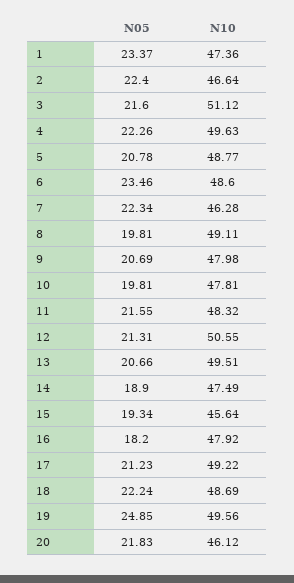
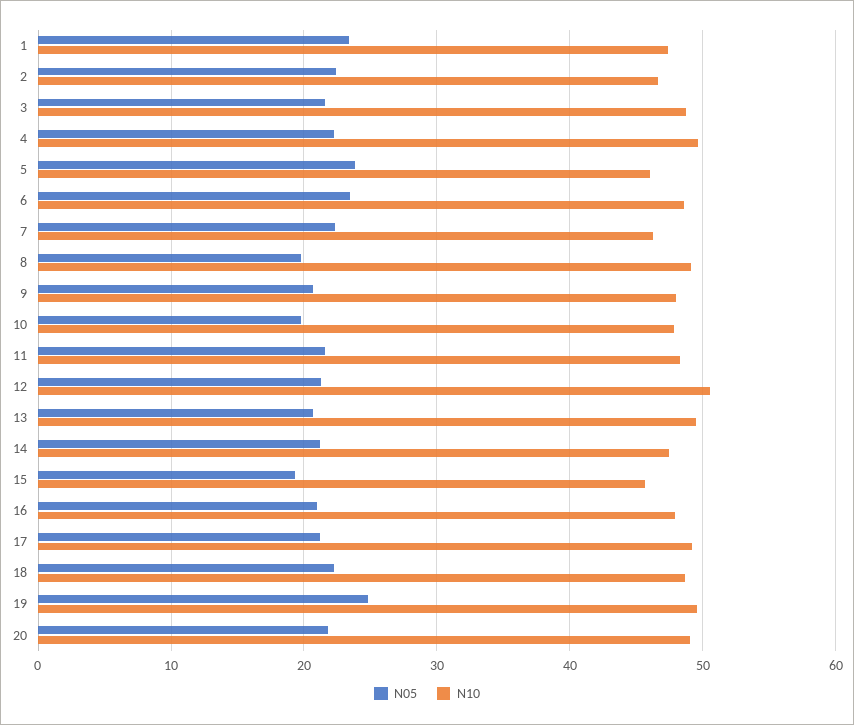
N10, 3: 51.12 -> 49
N05, 5: 20.78 -> 24
N10, 5: 48.77 -> 46
N05, 14: 18.9 -> 21
N05, 16: 18.2 -> 21
N10, 20: 46.12 -> 49

